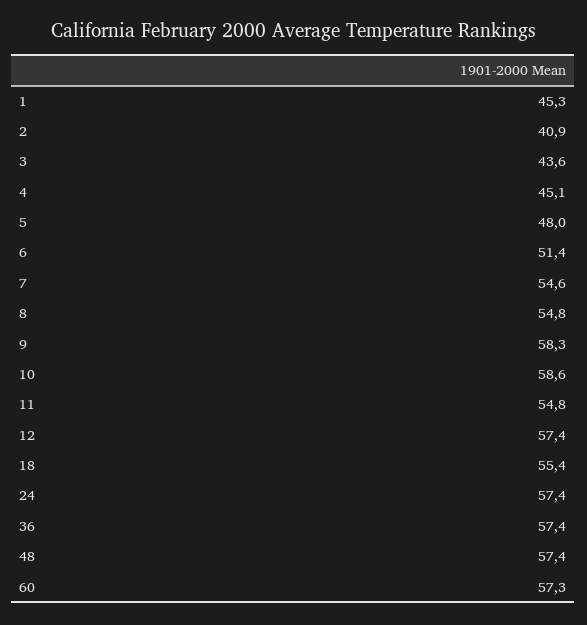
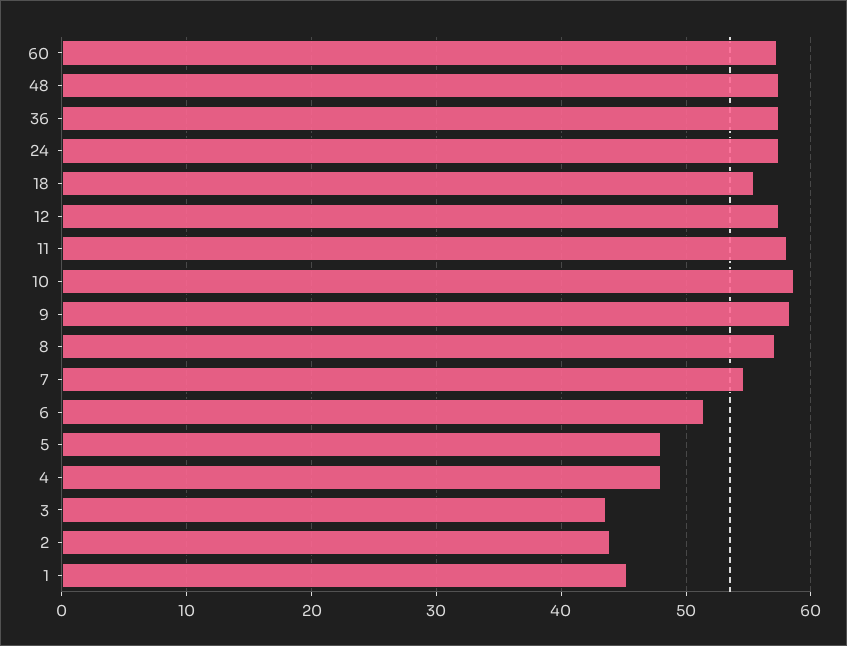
2: 40.9 -> 44
4: 45.1 -> 48
8: 54.8 -> 57
11: 54.8 -> 58

